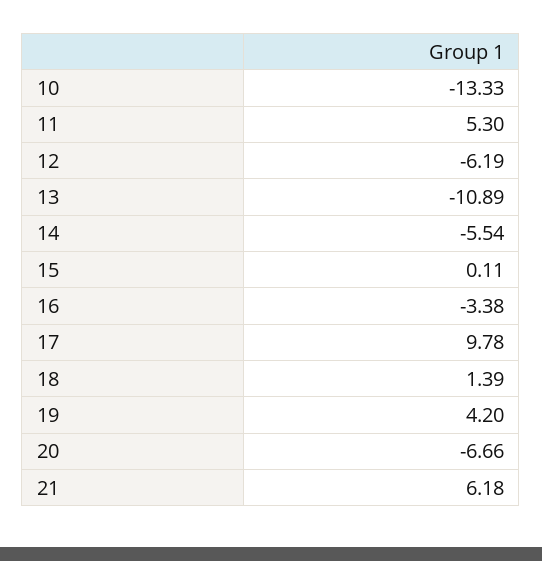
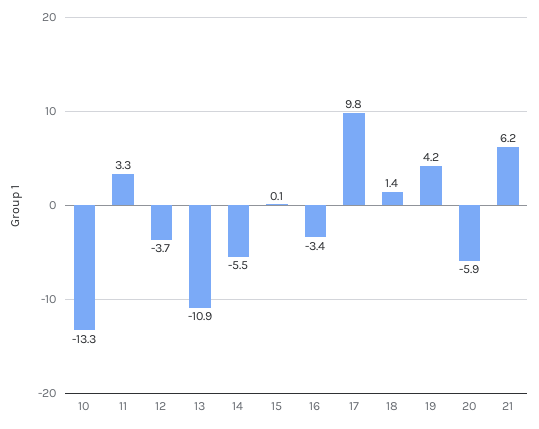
11: 5.3 -> 3.3
12: -6.19 -> -3.7
20: -6.66 -> -5.9

